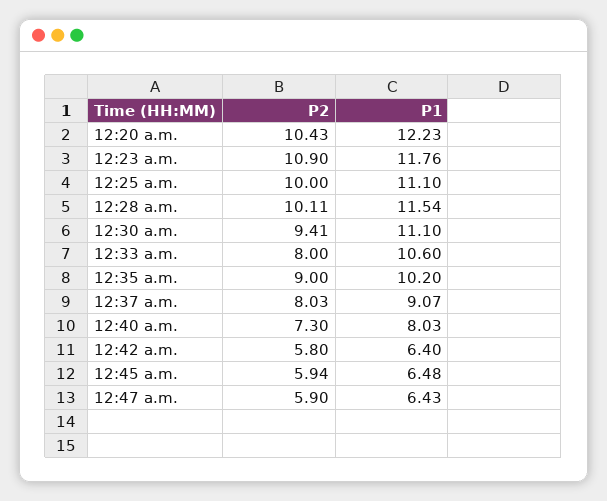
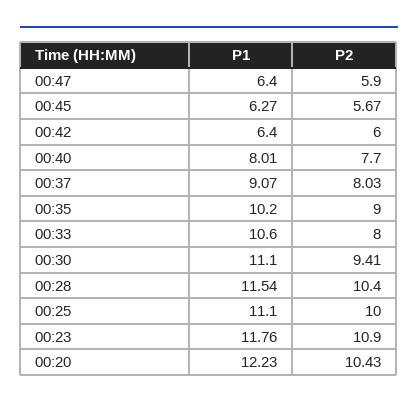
P2, 12:28 a.m.: 10.11 -> 10.4
P2, 12:40 a.m.: 7.3 -> 7.7
P1, 12:40 a.m.: 8.03 -> 8.01
P2, 12:42 a.m.: 5.8 -> 6
P2, 12:45 a.m.: 5.94 -> 5.67
P1, 12:45 a.m.: 6.48 -> 6.27
P1, 12:47 a.m.: 6.43 -> 6.4

